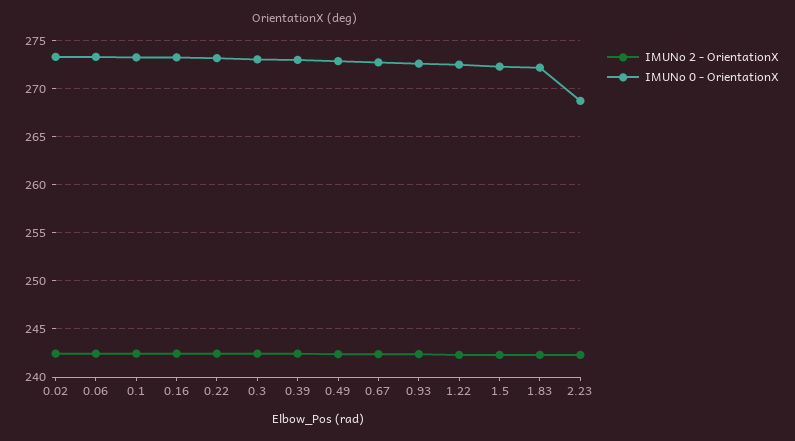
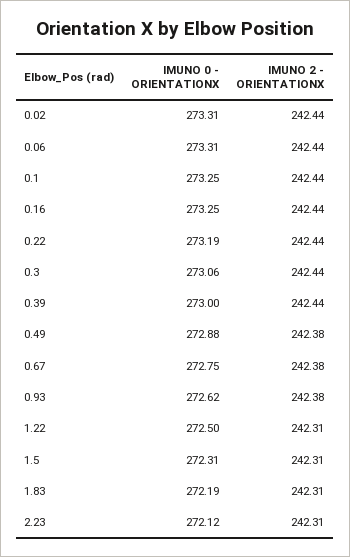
IMUNo 0 - OrientationX, 2.23: 269 -> 272.12

